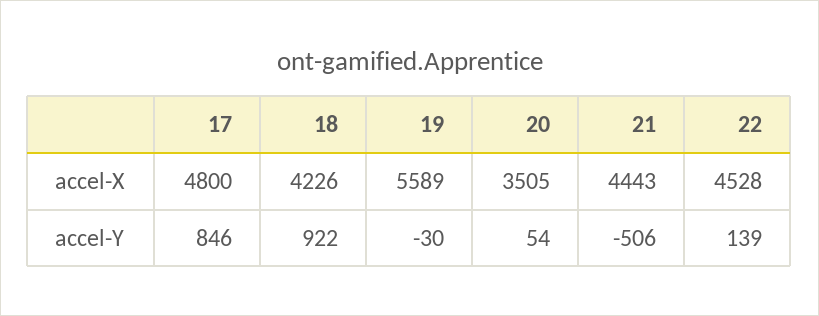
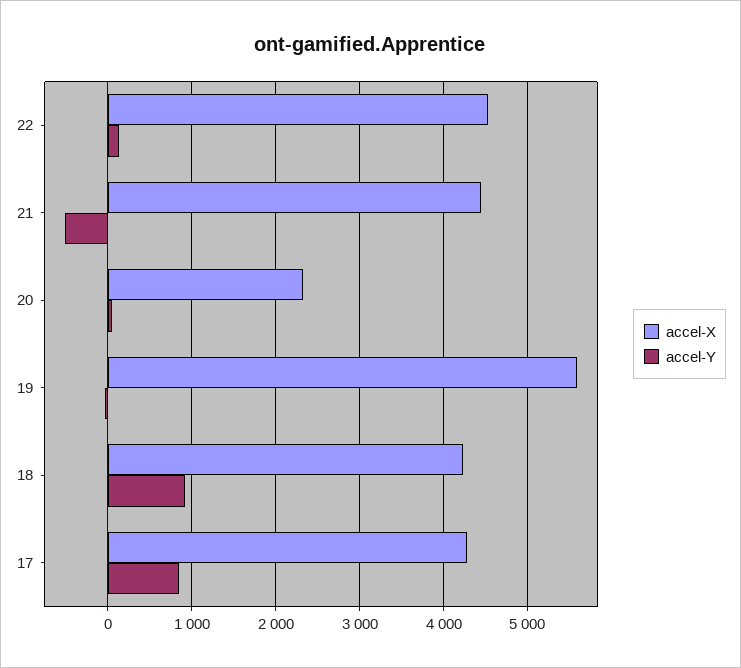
accel-X, 17: 4800 -> 4300
accel-X, 20: 3505 -> 2300

